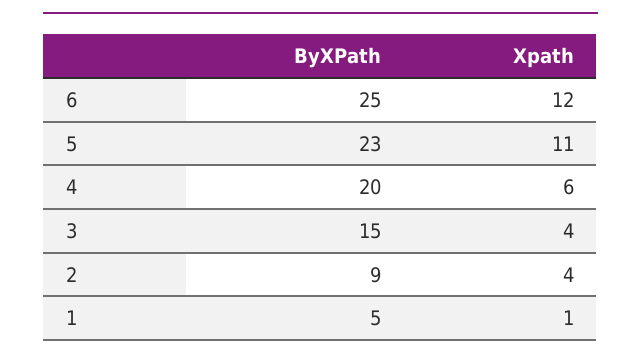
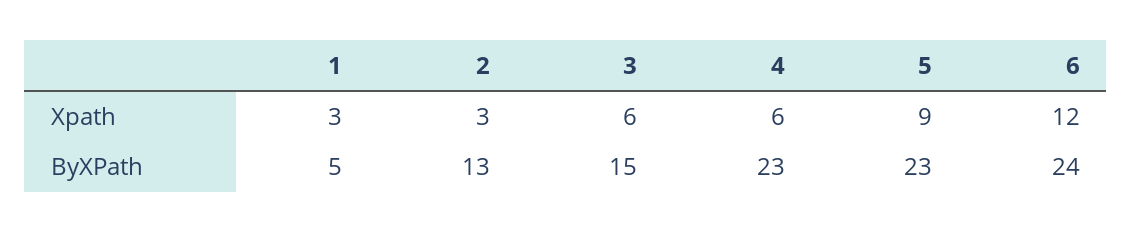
ByXPath, 6: 25 -> 24
Xpath, 5: 11 -> 9
ByXPath, 4: 20 -> 23
Xpath, 3: 4 -> 6
ByXPath, 2: 9 -> 13
Xpath, 2: 4 -> 3
Xpath, 1: 1 -> 3

